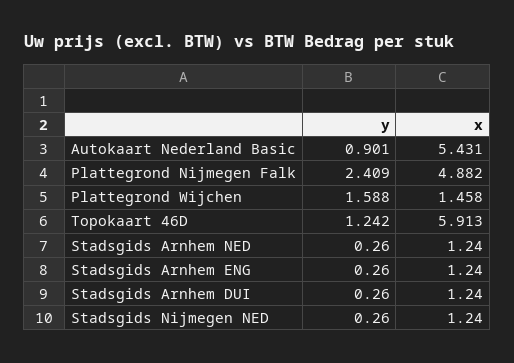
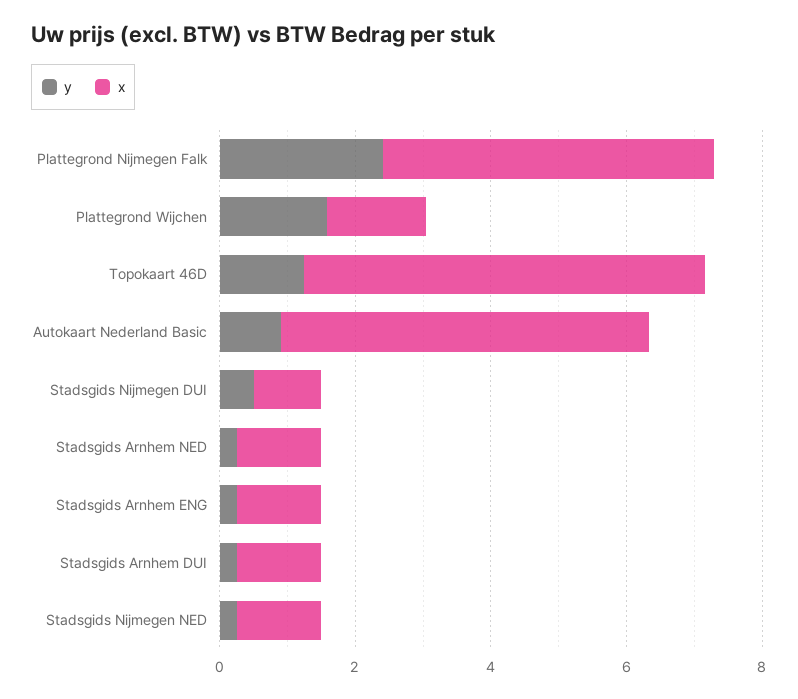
y, Stadsgids Nijmegen DUI: none -> 0.5
x, Stadsgids Nijmegen DUI: none -> 1

